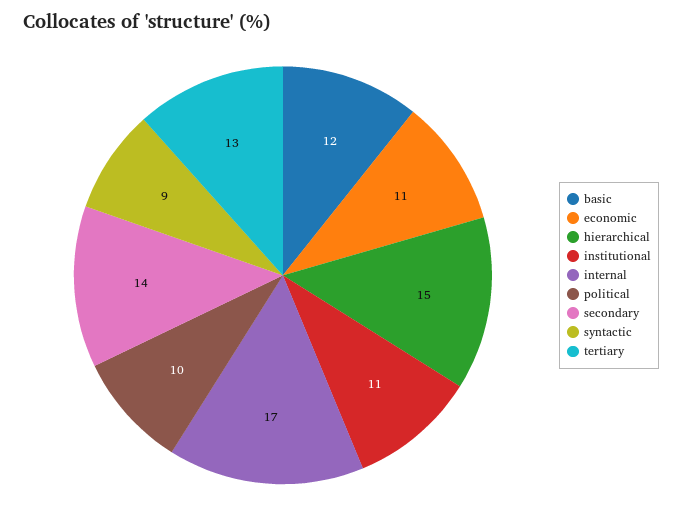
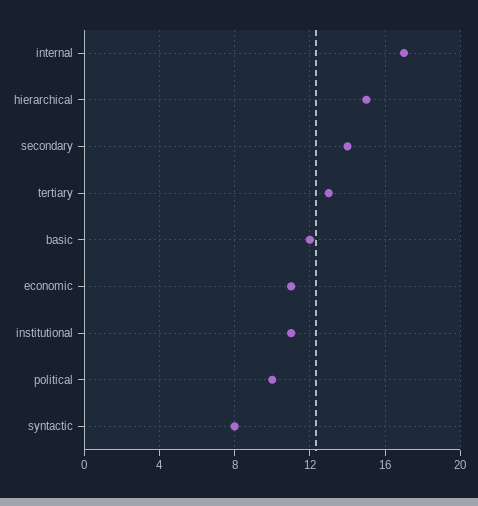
syntactic: 9 -> 8

